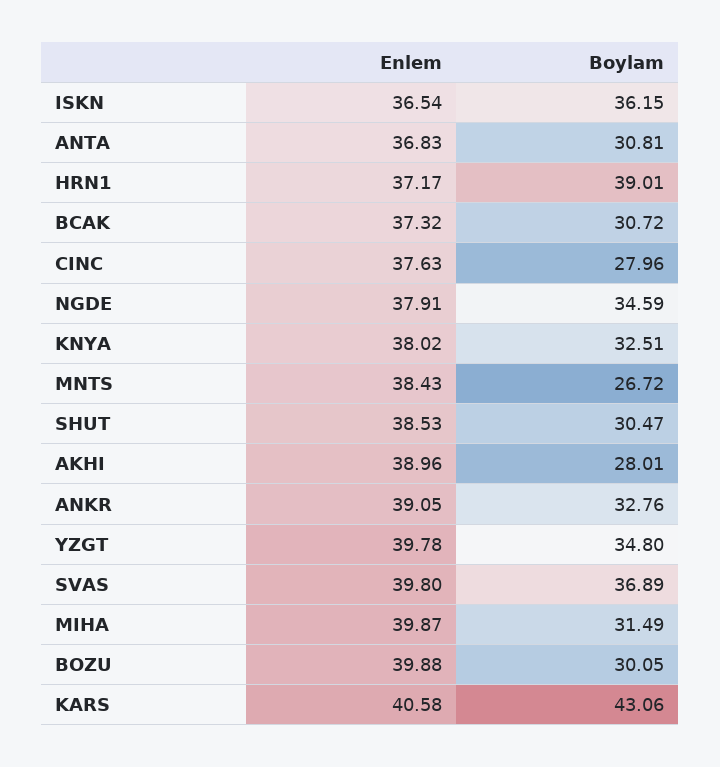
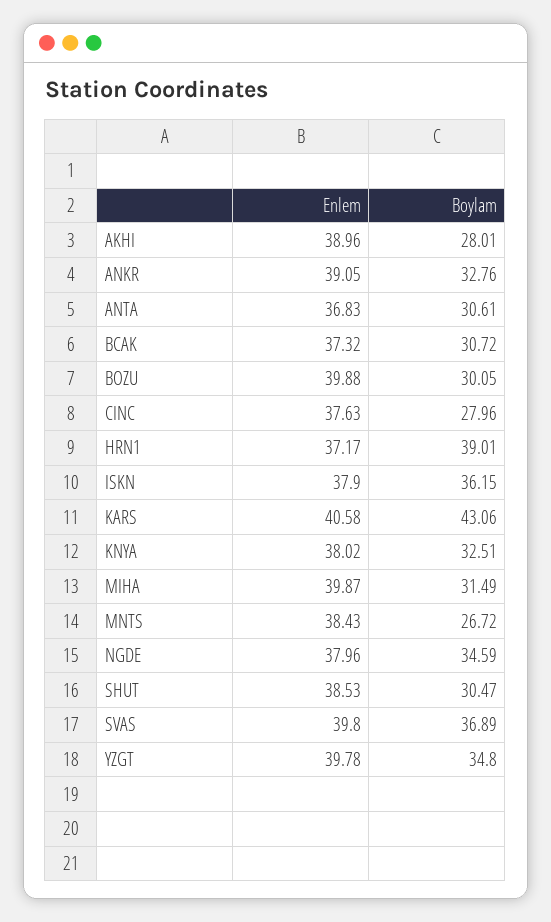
Enlem, ISKN: 36.54 -> 37.9
Boylam, ANTA: 30.81 -> 30.61
Enlem, NGDE: 37.91 -> 37.96

